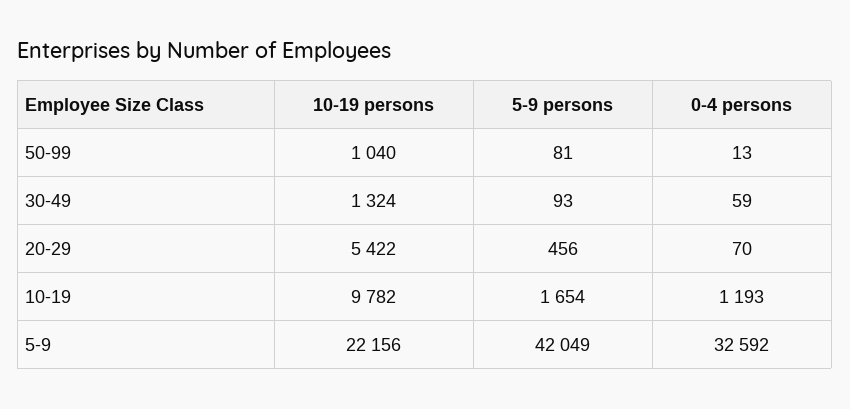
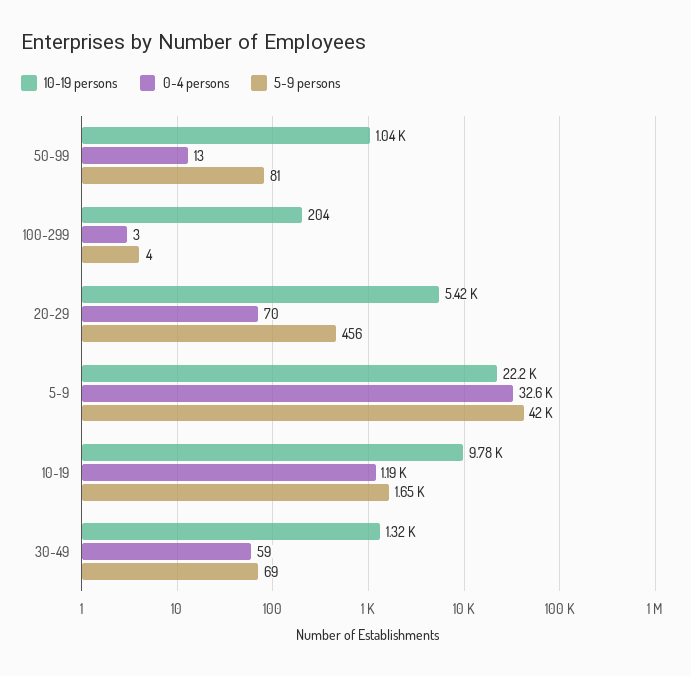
5-9 persons, 30-49: 93 -> 69
10-19 persons, 100-299: none -> 204
0-4 persons, 100-299: none -> 3
5-9 persons, 100-299: none -> 4

